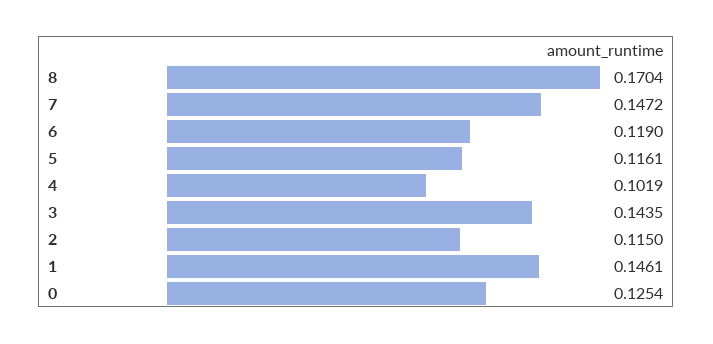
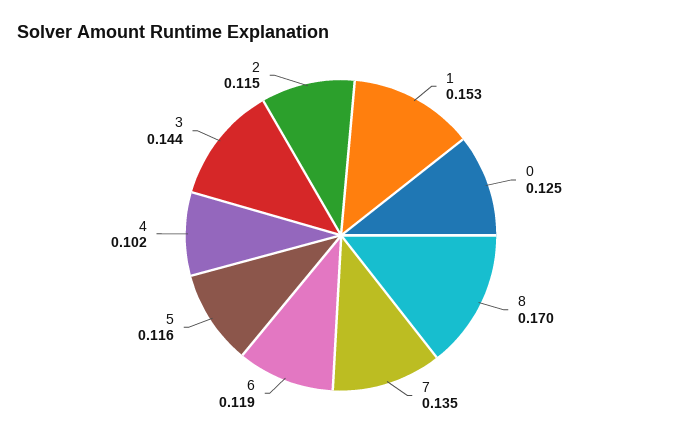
7: 0.1472 -> 0.135
1: 0.1461 -> 0.153

